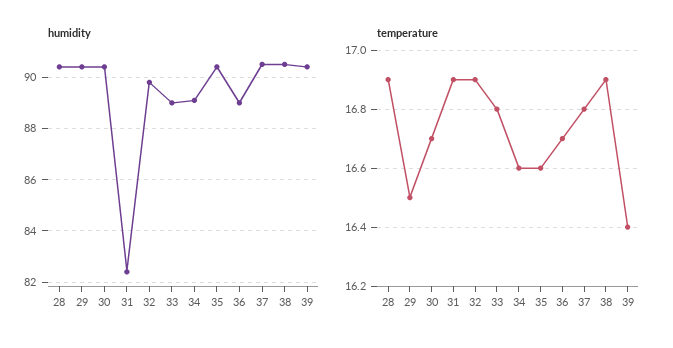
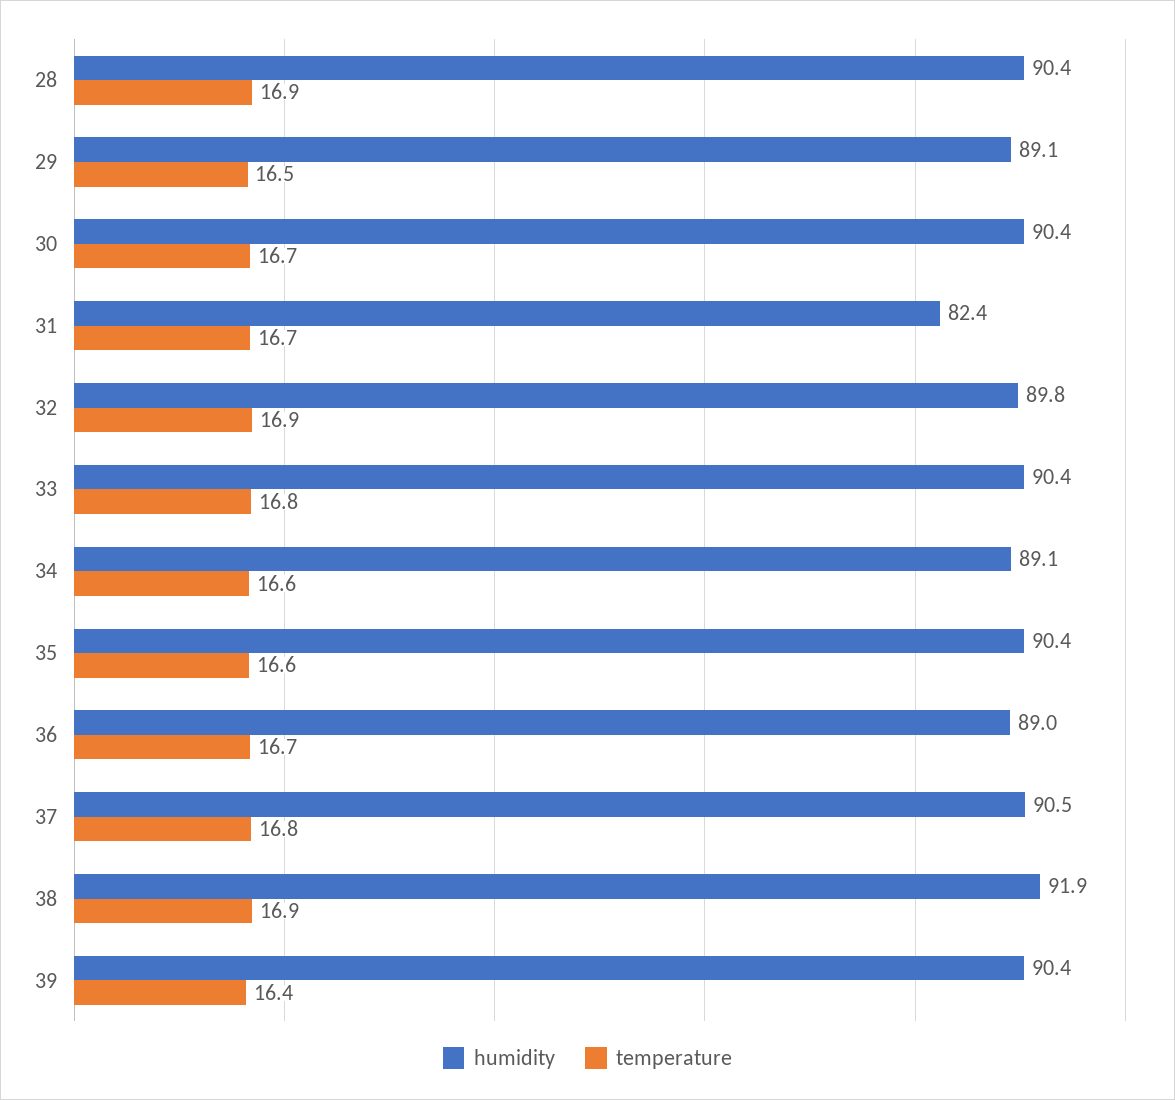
humidity, 29: 90.5 -> 89.1
humidity, 33: 89 -> 90.4
humidity, 38: 90.5 -> 91.9
temperature, 31: 16.9 -> 16.7

